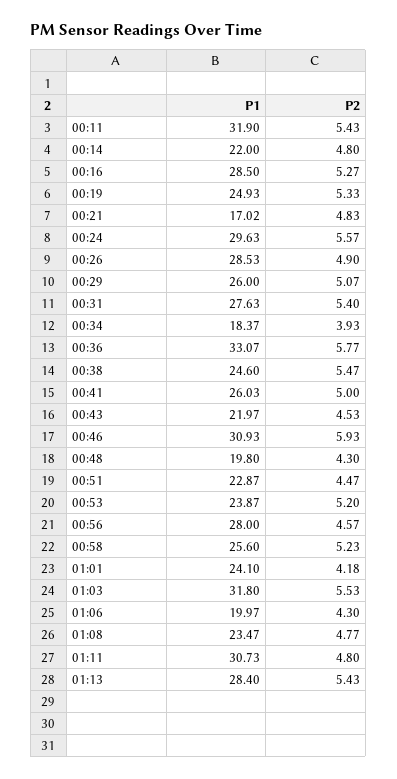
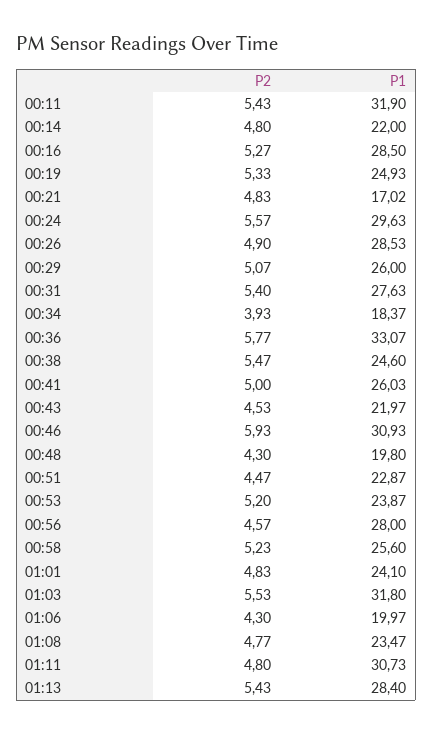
P2, 01:01: 4.18 -> 4.83

